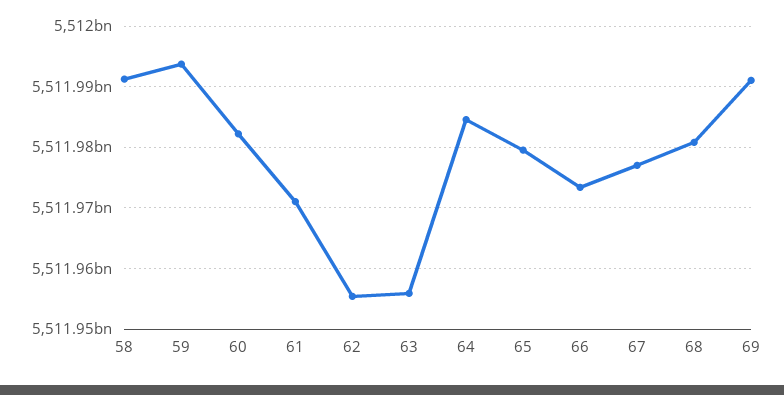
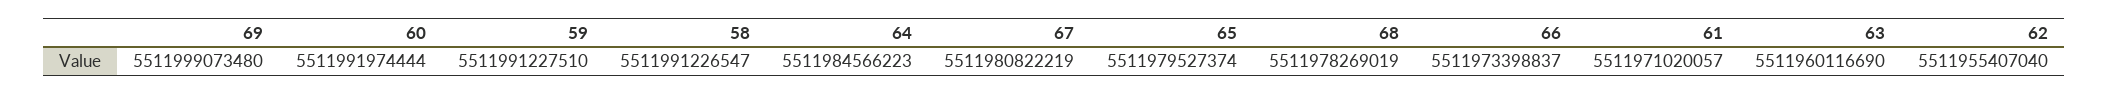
59: 5511994000000 -> 5511991227510
60: 5511982000000 -> 5511991974444
63: 5511956000000 -> 5511960116690
67: 5511977000000 -> 5511980822219
68: 5511981000000 -> 5511978269019
69: 5511991000000 -> 5511999073480

